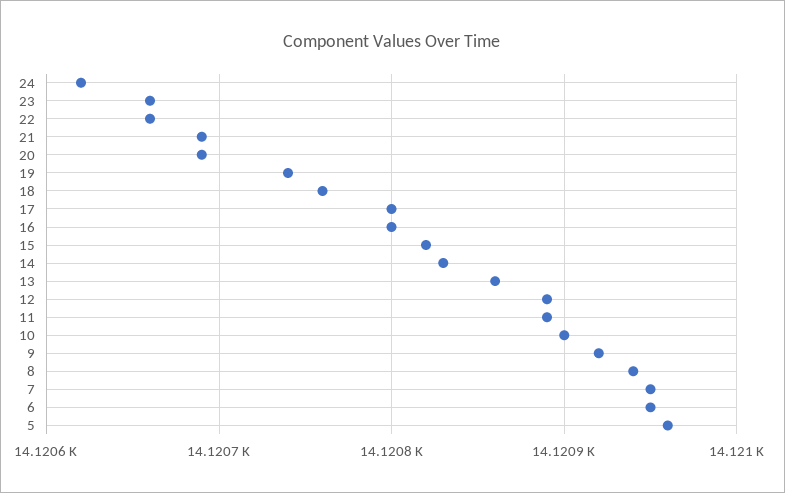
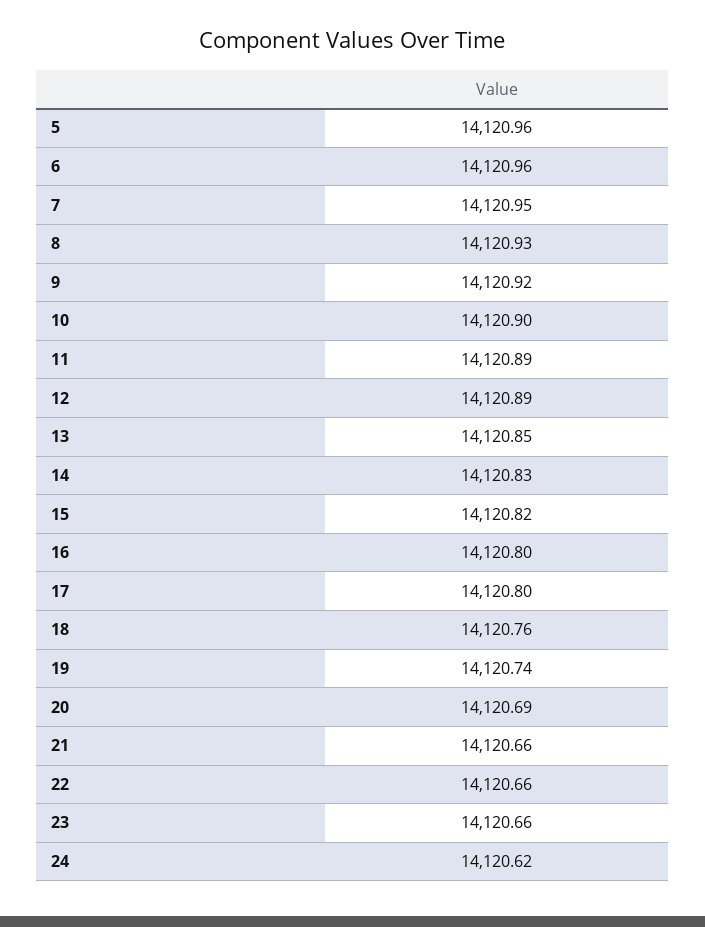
21: 14120.69 -> 14120.66
13: 14120.86 -> 14120.85
8: 14120.94 -> 14120.93
6: 14120.95 -> 14120.96

